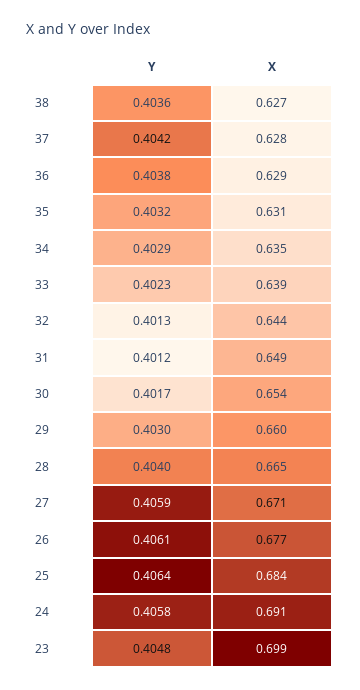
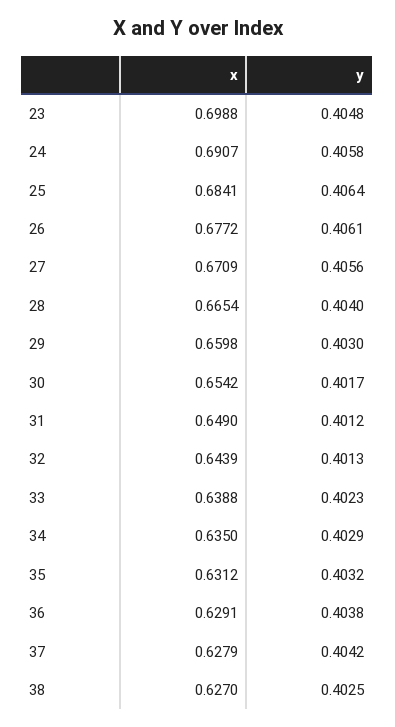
Y, 38: 0.4036 -> 0.4025
Y, 27: 0.4059 -> 0.4056

